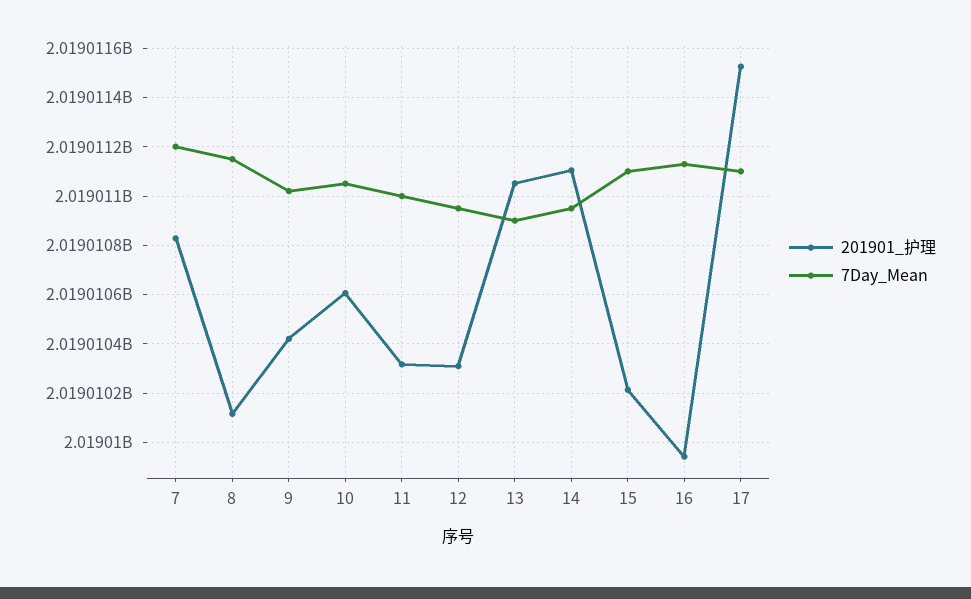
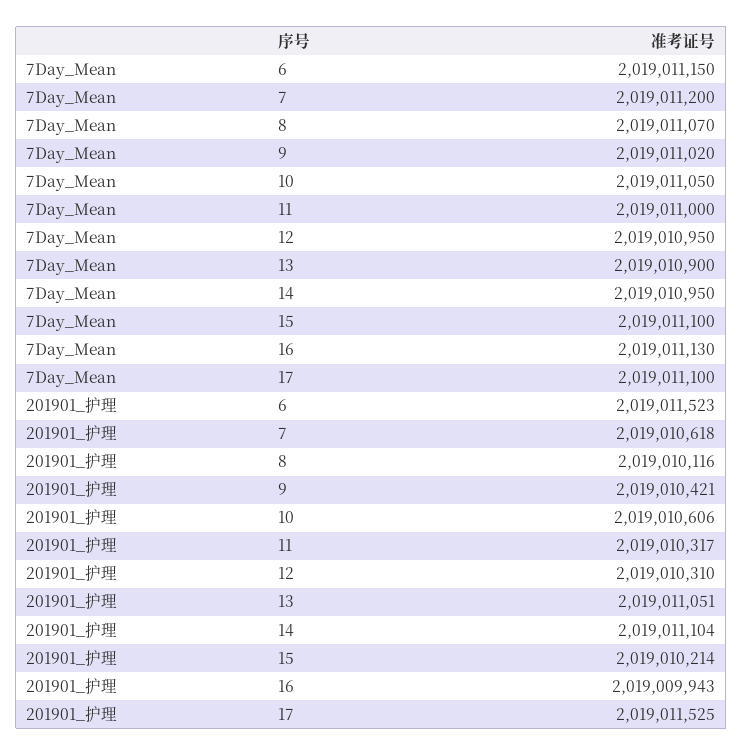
201901_护理, 7: 2019010825 -> 2019010618
7Day_Mean, 8: 2019011150 -> 2019011070
7Day_Mean, 6: none -> 2019011150
201901_护理, 6: none -> 2019011523

